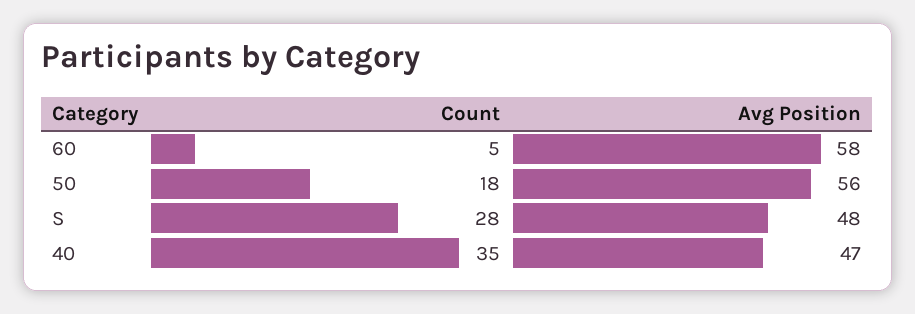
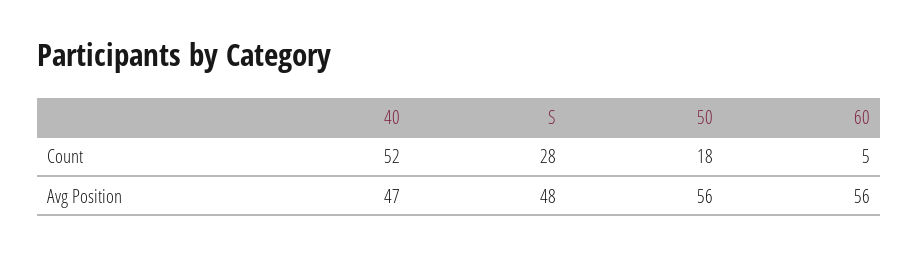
Avg Position, 60: 58 -> 56
Count, 40: 35 -> 52

